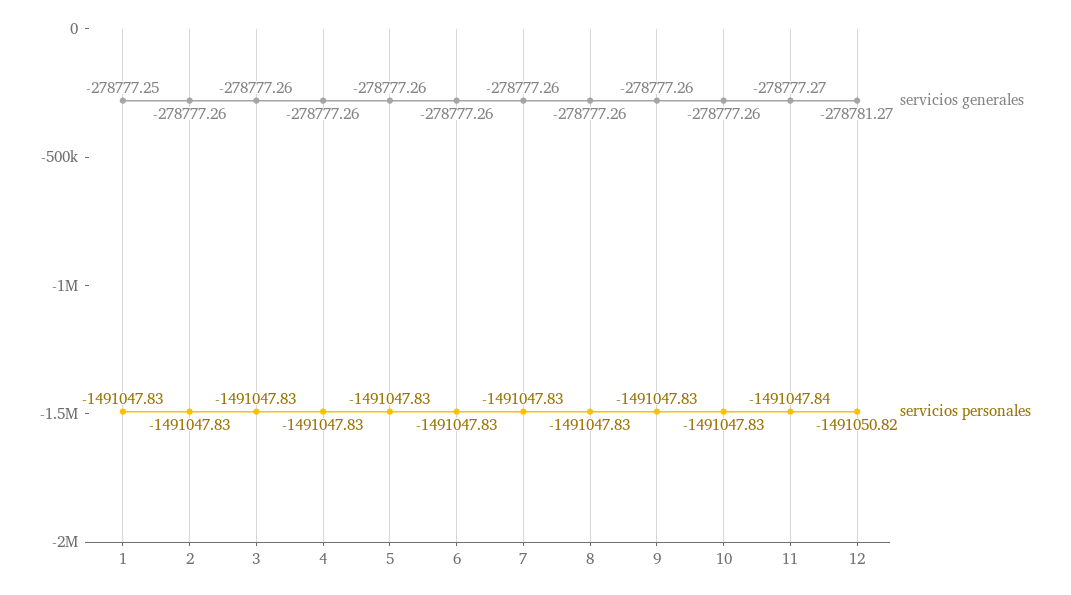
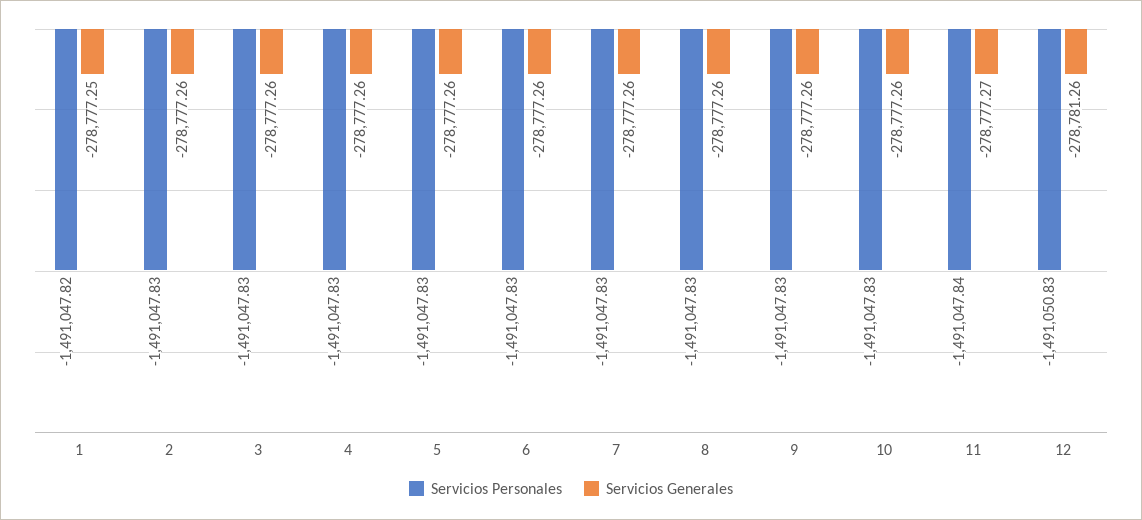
servicios personales, 1: -1491047.83 -> -1491047.82
servicios generales, 12: -278781.27 -> -278781.26
servicios personales, 12: -1491050.82 -> -1491050.83

